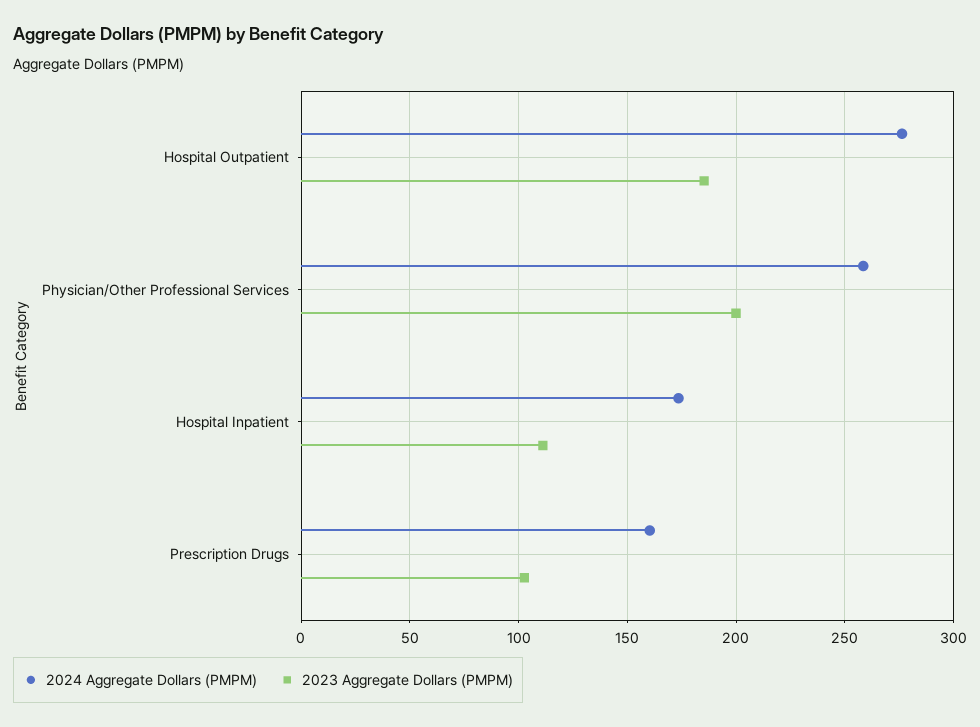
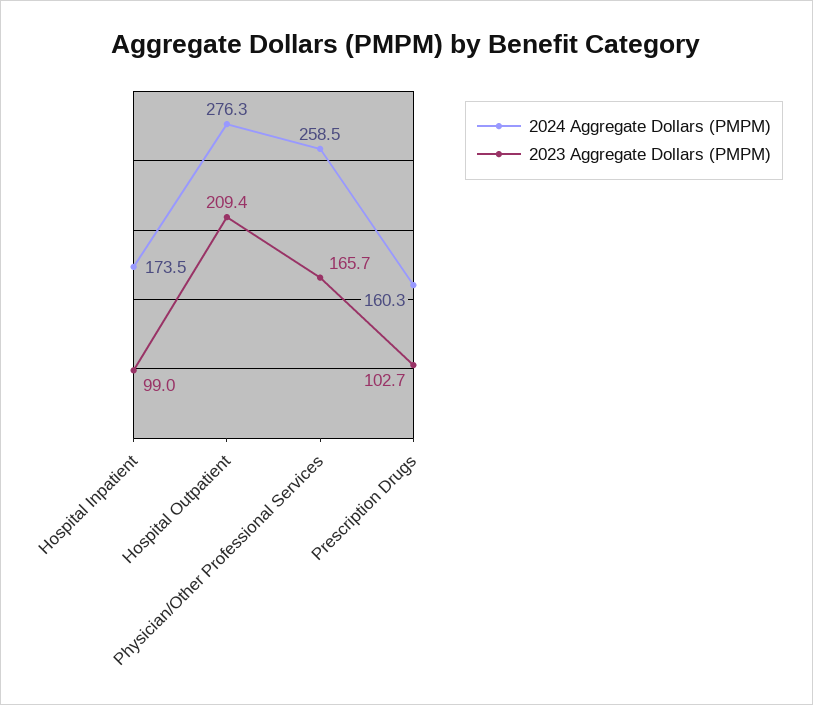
2023 Aggregate Dollars (PMPM), Hospital Outpatient: 185 -> 209.4
2023 Aggregate Dollars (PMPM), Physician/Other Professional Services: 200 -> 165.7
2023 Aggregate Dollars (PMPM), Hospital Inpatient: 110 -> 99

